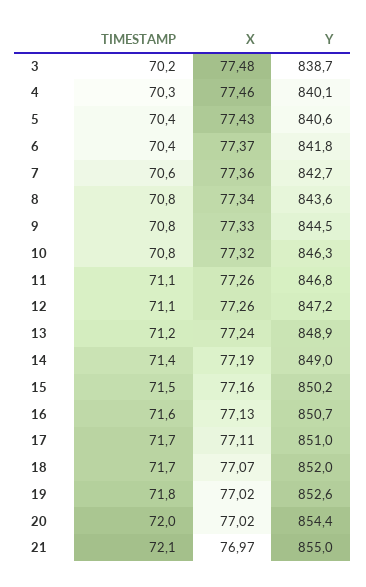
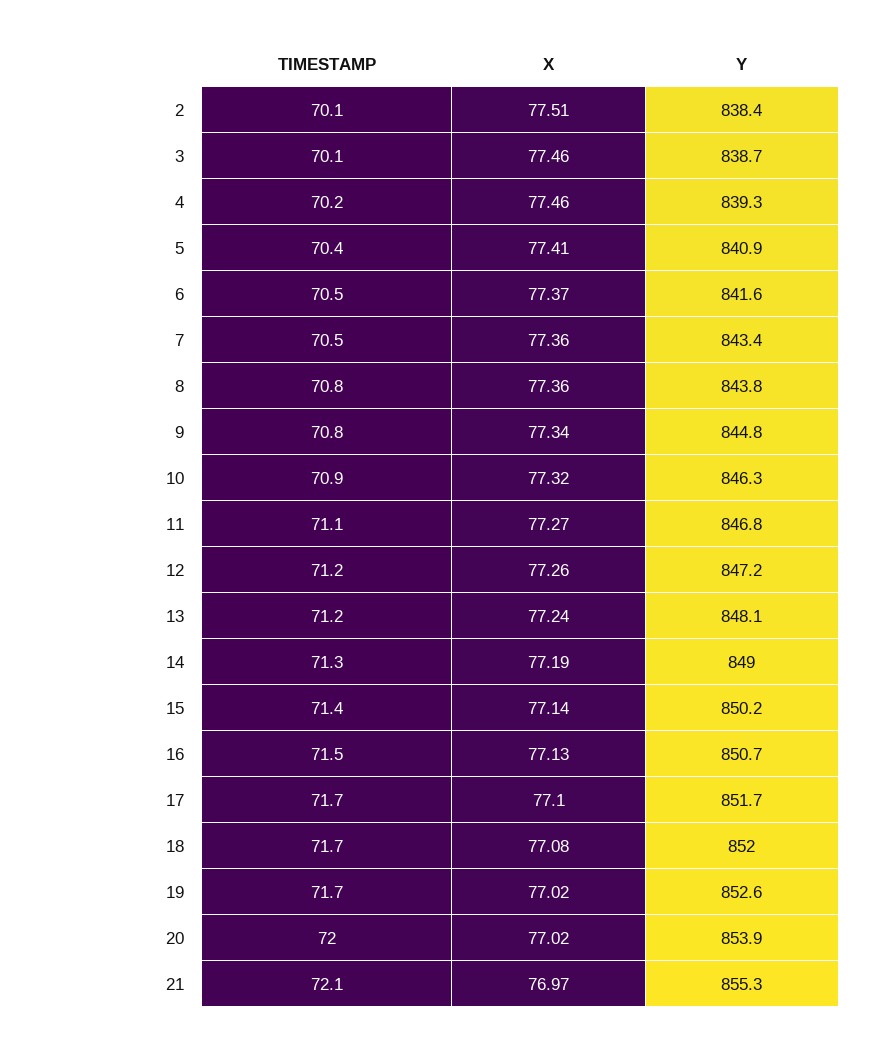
TIMESTAMP, 3: 70.2 -> 70.1
X, 3: 77.48 -> 77.46
TIMESTAMP, 4: 70.3 -> 70.2
Y, 4: 840.1 -> 839.3
X, 5: 77.43 -> 77.41
Y, 5: 840.6 -> 840.9
TIMESTAMP, 6: 70.4 -> 70.5
Y, 6: 841.8 -> 841.6
TIMESTAMP, 7: 70.6 -> 70.5
Y, 7: 842.7 -> 843.4
X, 8: 77.34 -> 77.36
Y, 8: 843.6 -> 843.8
X, 9: 77.33 -> 77.34
Y, 9: 844.5 -> 844.8
TIMESTAMP, 10: 70.8 -> 70.9
X, 11: 77.26 -> 77.27
TIMESTAMP, 12: 71.1 -> 71.2
Y, 13: 848.9 -> 848.1
TIMESTAMP, 14: 71.4 -> 71.3
TIMESTAMP, 15: 71.5 -> 71.4
X, 15: 77.16 -> 77.14
TIMESTAMP, 16: 71.6 -> 71.5
X, 17: 77.11 -> 77.1
Y, 17: 851 -> 851.7
X, 18: 77.07 -> 77.08
TIMESTAMP, 19: 71.8 -> 71.7
Y, 20: 854.4 -> 853.9
Y, 21: 855 -> 855.3
TIMESTAMP, 2: none -> 70.1
X, 2: none -> 77.51
Y, 2: none -> 838.4

